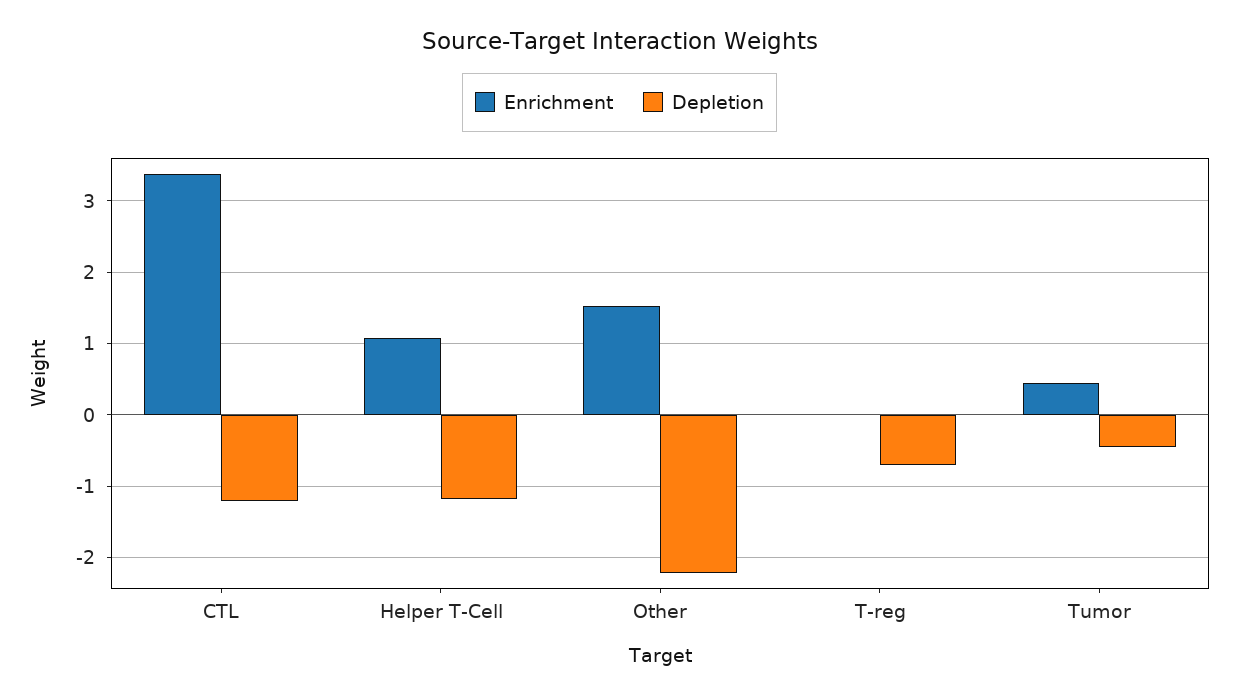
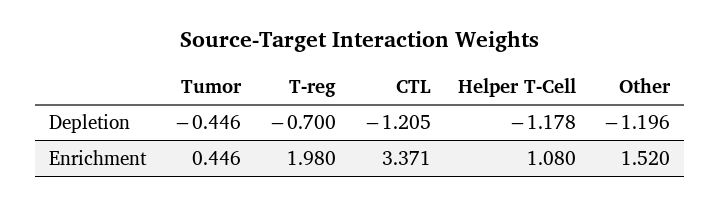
Depletion, Other: -2.2 -> -1.196
Enrichment, T-reg: 0 -> 1.98

